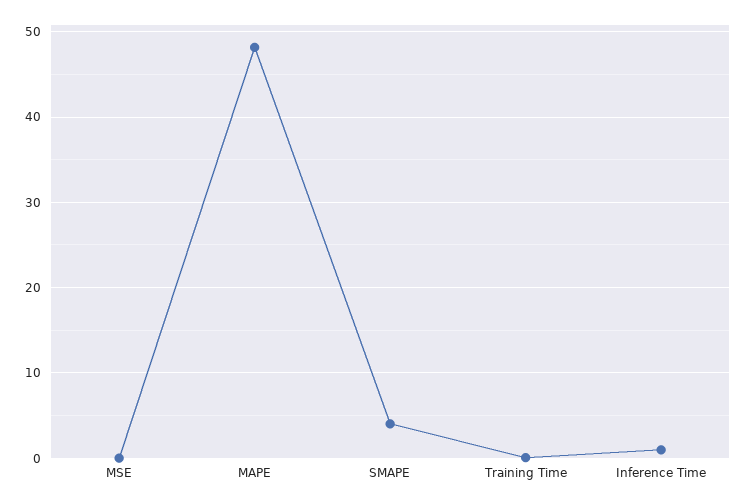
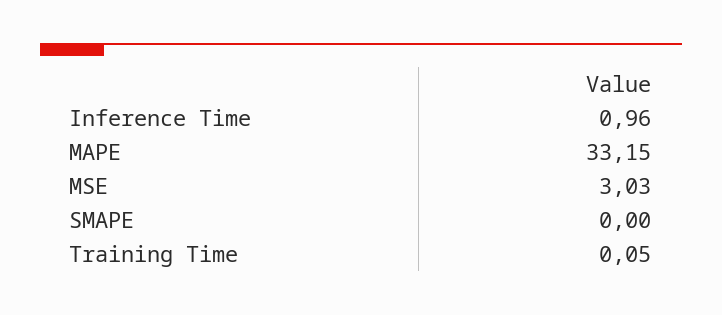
MSE: 0 -> 3.03
MAPE: 48 -> 33.15
SMAPE: 4 -> 0

